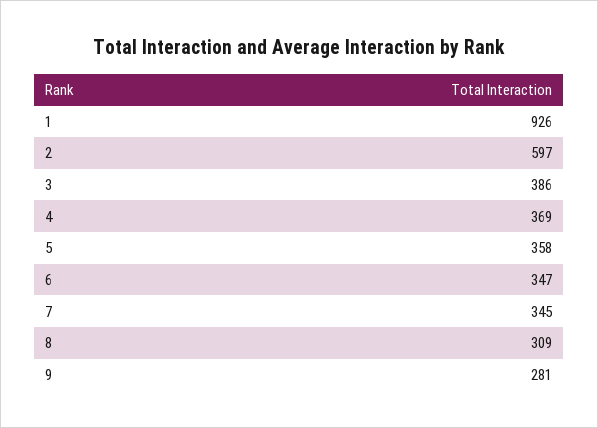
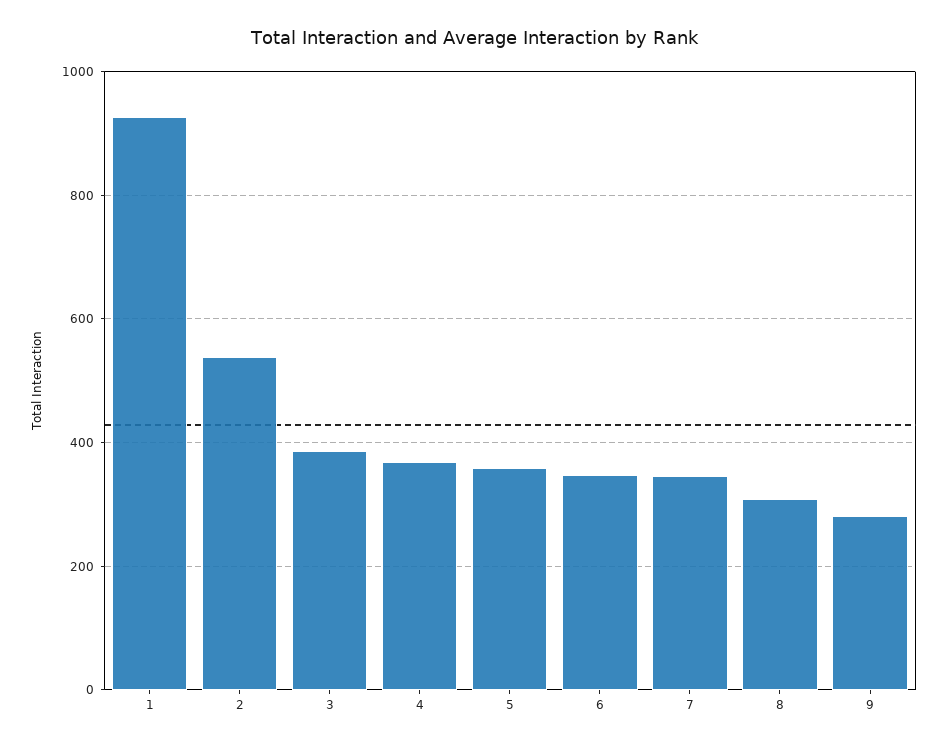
2: 597 -> 540

